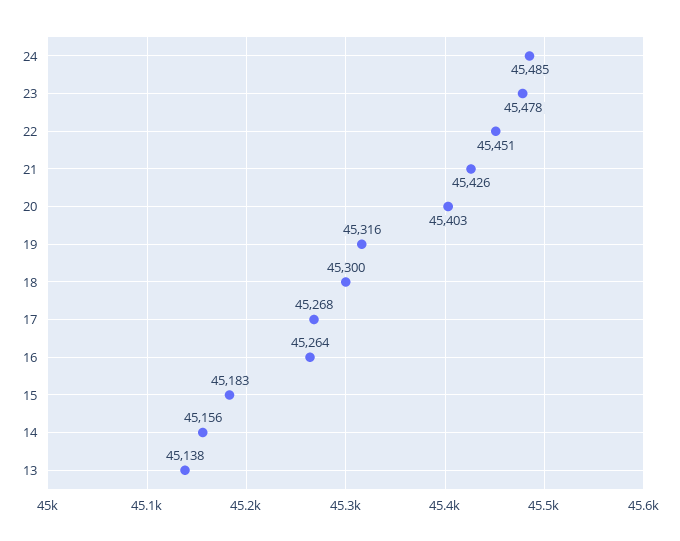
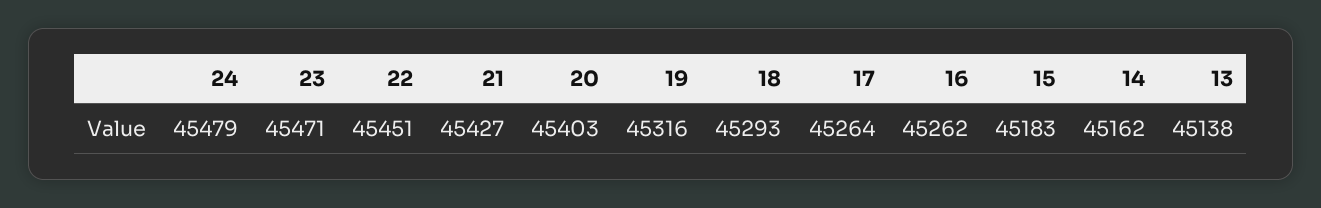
24: 45485 -> 45479
23: 45478 -> 45471
21: 45426 -> 45427
18: 45300 -> 45293
17: 45268 -> 45264
16: 45264 -> 45262
14: 45156 -> 45162

